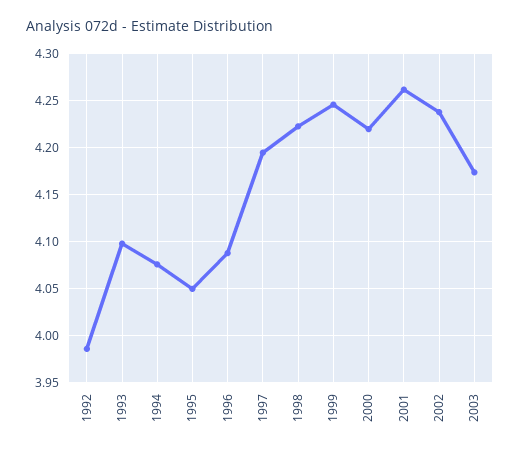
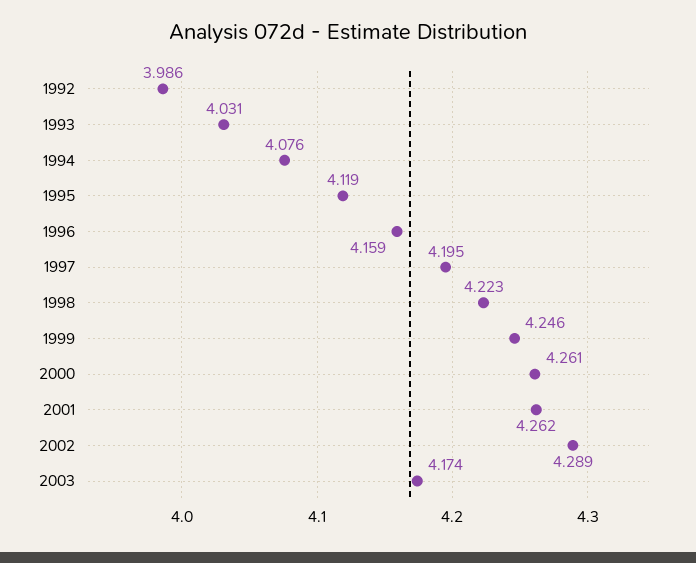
1993: 4.1 -> 4.031
1995: 4.05 -> 4.119
1996: 4.09 -> 4.159
2000: 4.22 -> 4.261
2002: 4.24 -> 4.289

